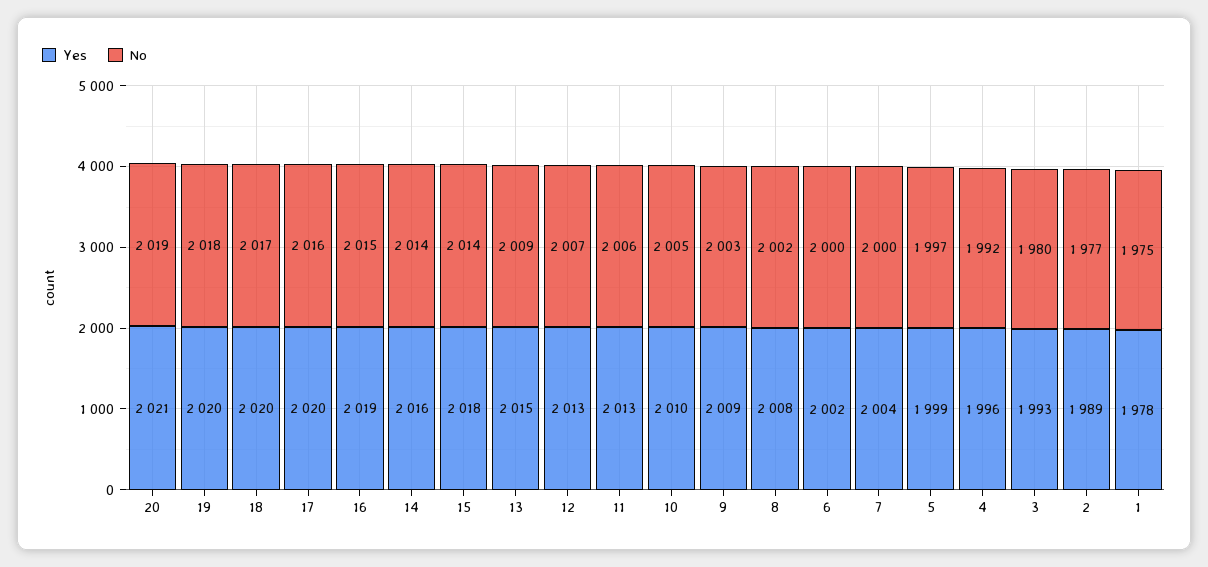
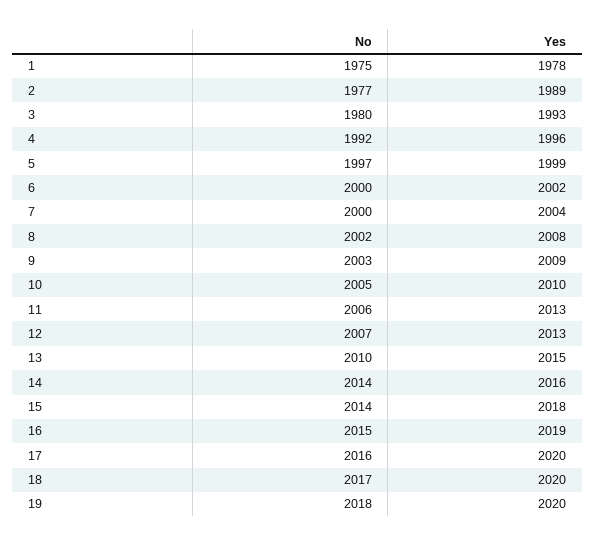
Yes, 20: 2021 -> none
No, 20: 2019 -> none
No, 13: 2009 -> 2010

